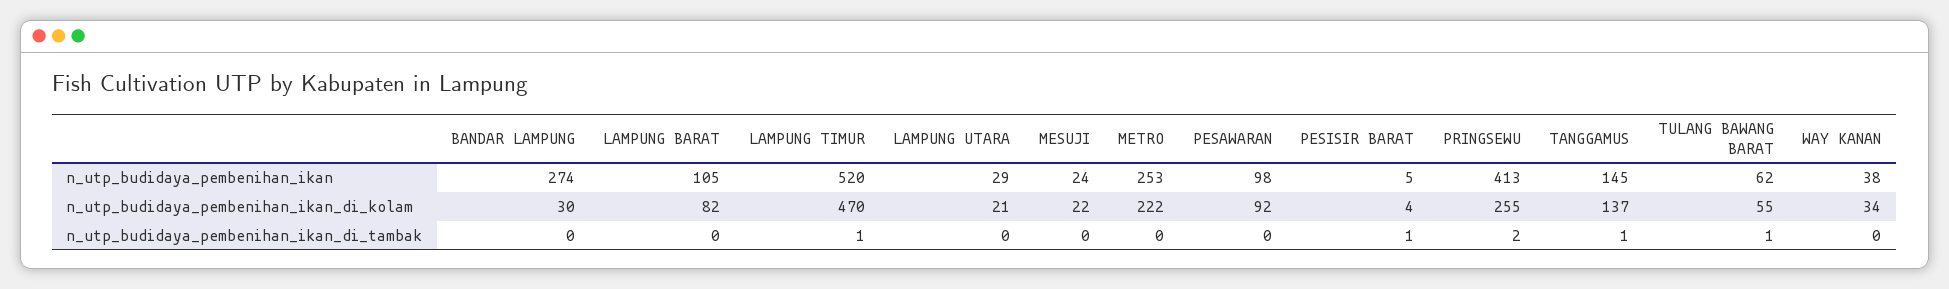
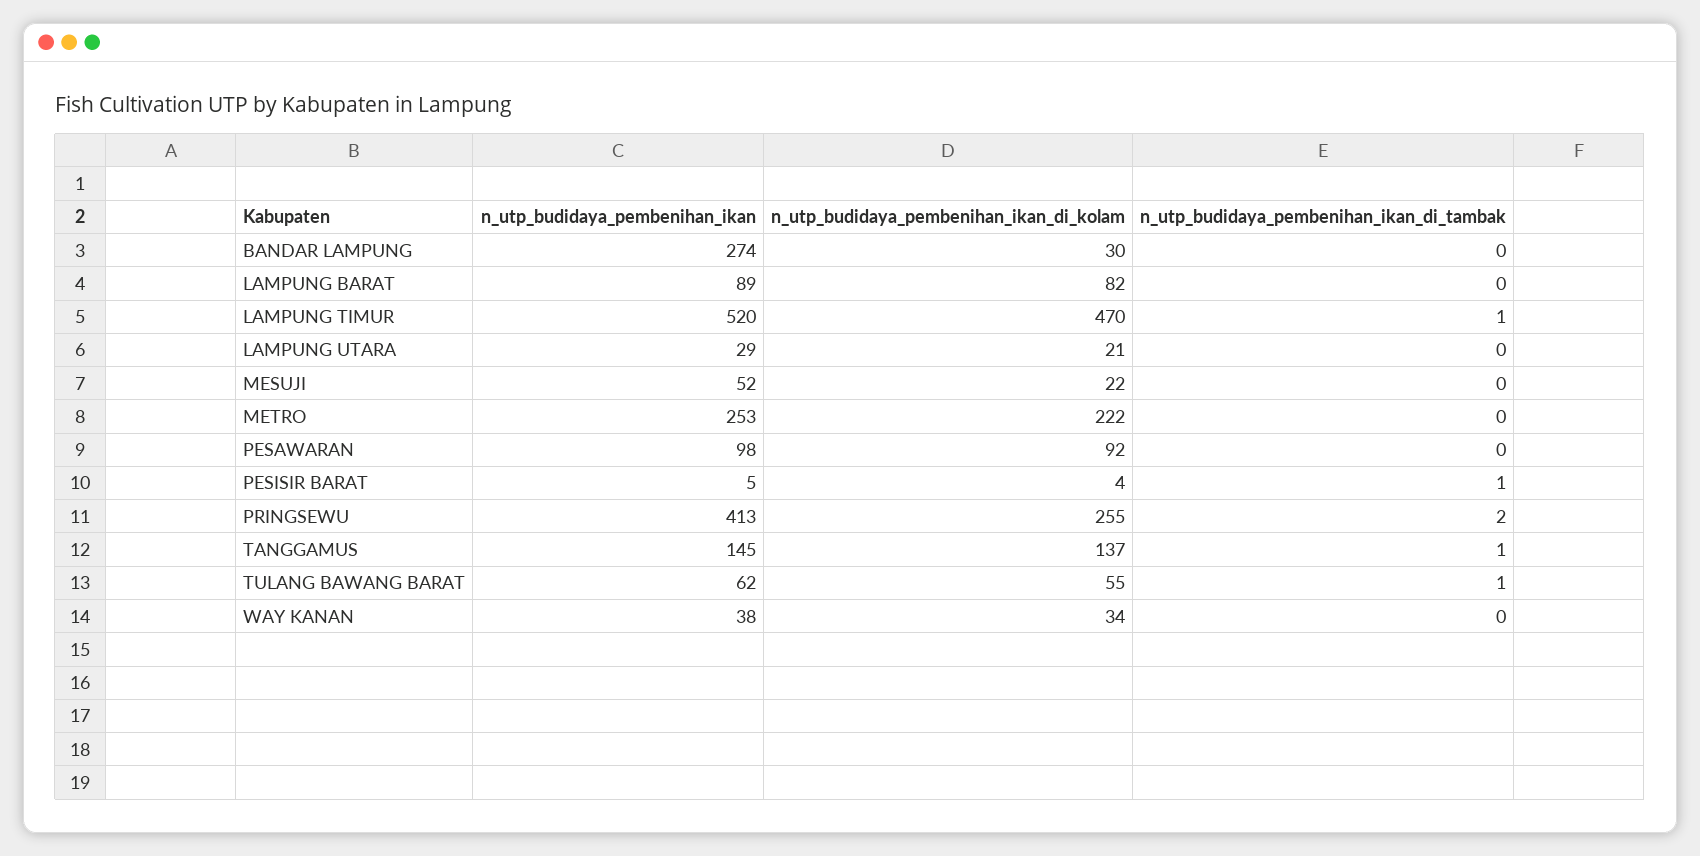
LAMPUNG BARAT, n_utp_budidaya_pembenihan_ikan: 105 -> 89
MESUJI, n_utp_budidaya_pembenihan_ikan: 24 -> 52

